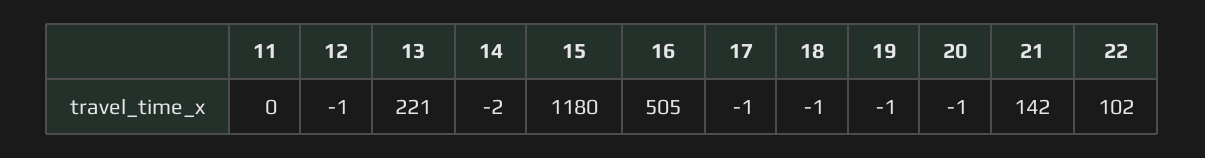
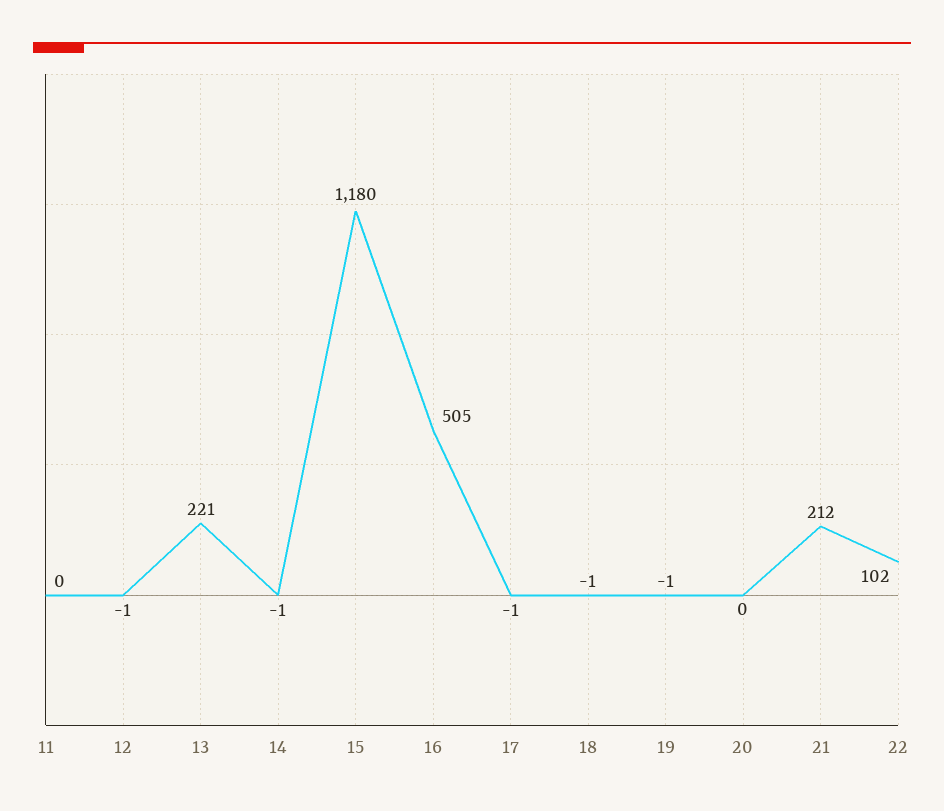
14: -2 -> -1
20: -1 -> 0
21: 142 -> 212

